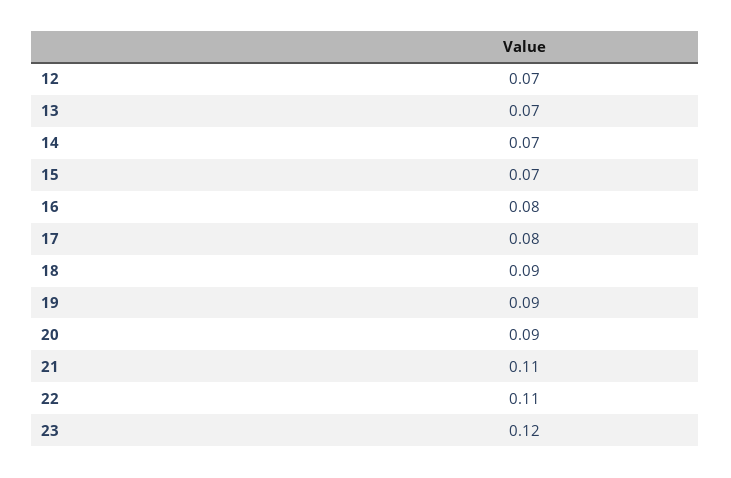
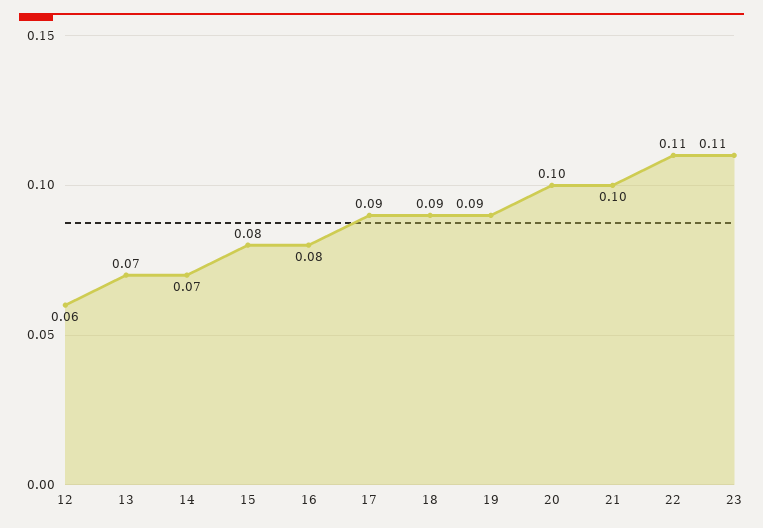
12: 0.07 -> 0.06
15: 0.07 -> 0.08
17: 0.08 -> 0.09
20: 0.09 -> 0.1
21: 0.11 -> 0.1
23: 0.12 -> 0.11

